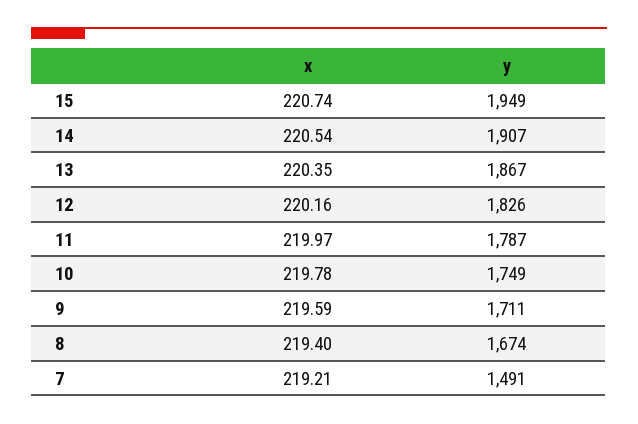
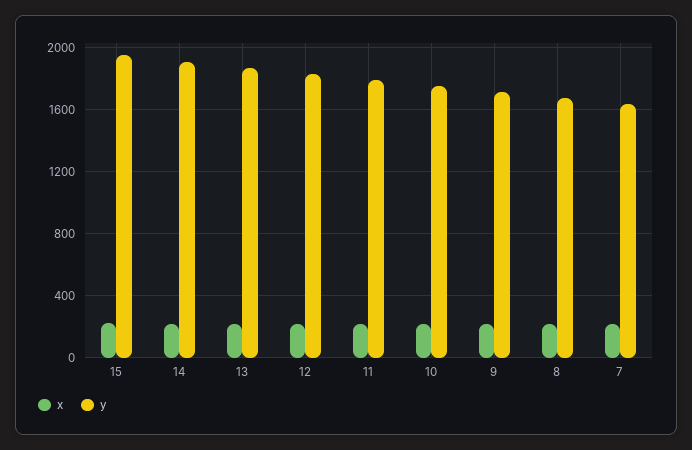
y, 7: 1491 -> 1650

